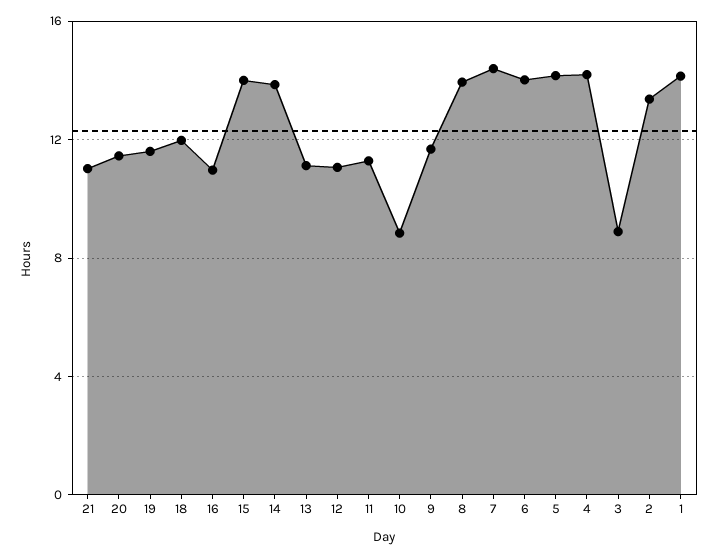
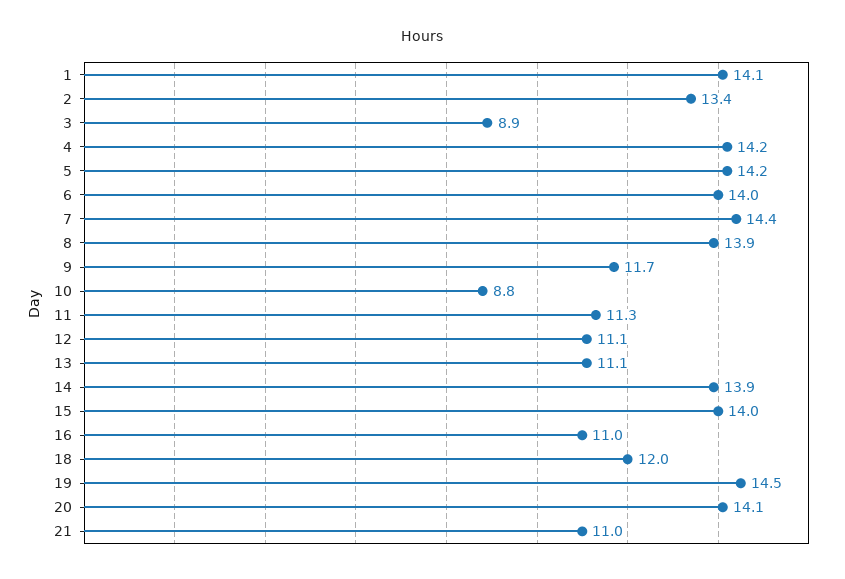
20: 11.5 -> 14.1
19: 11.5 -> 14.5

